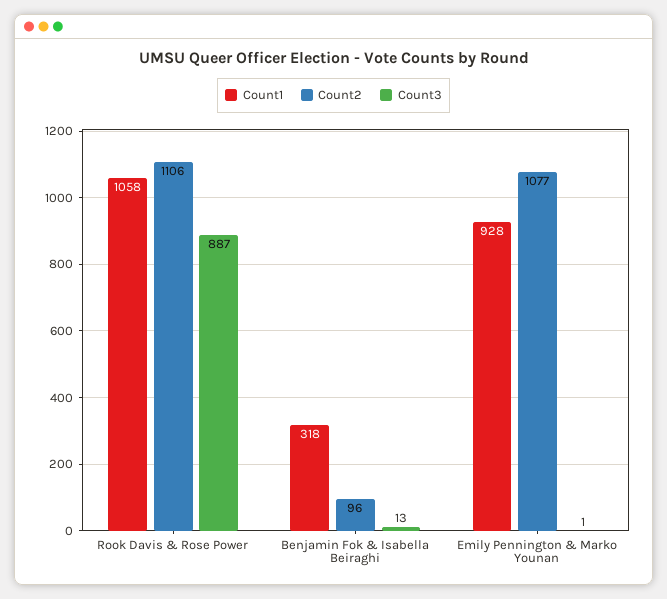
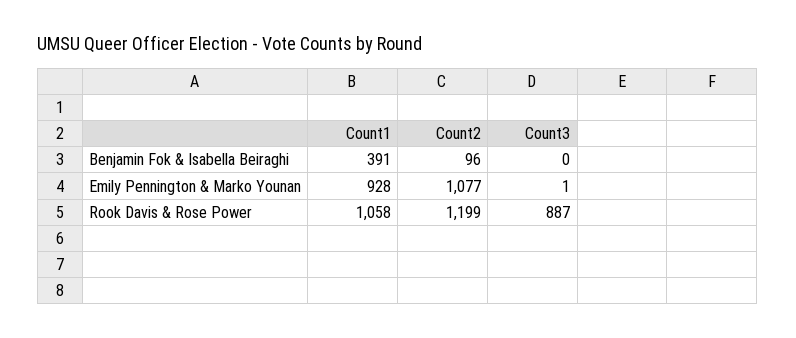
Count2, Rook Davis & Rose Power: 1106 -> 1199
Count1, Benjamin Fok & Isabella Beiraghi: 318 -> 391
Count3, Benjamin Fok & Isabella Beiraghi: 13 -> 0

